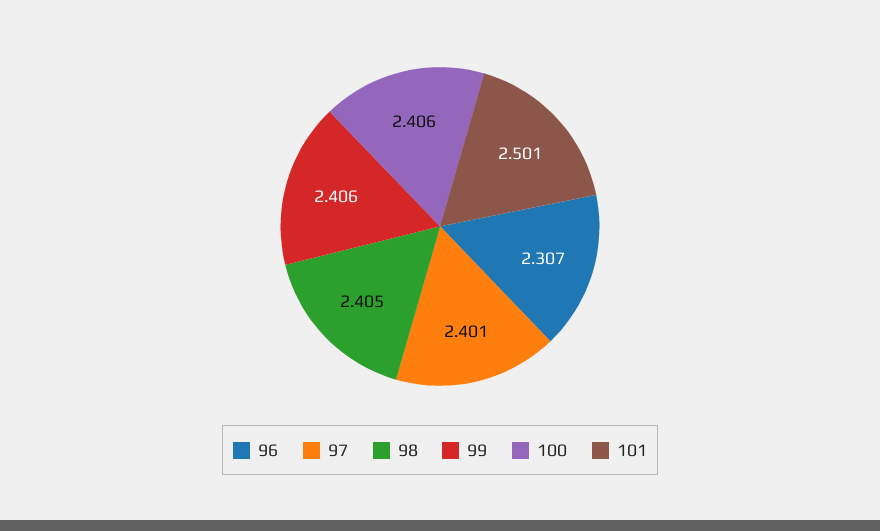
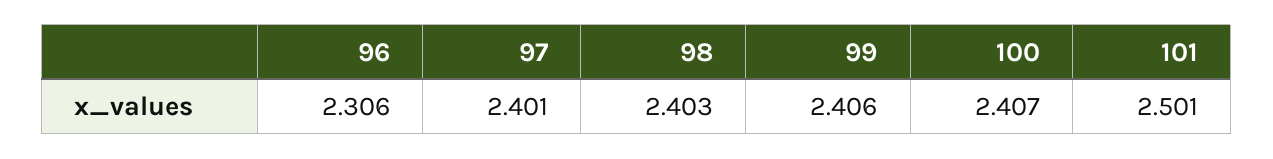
96: 2.307 -> 2.306
98: 2.405 -> 2.403
100: 2.406 -> 2.407

